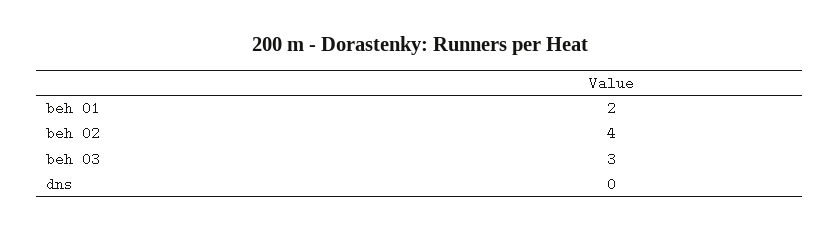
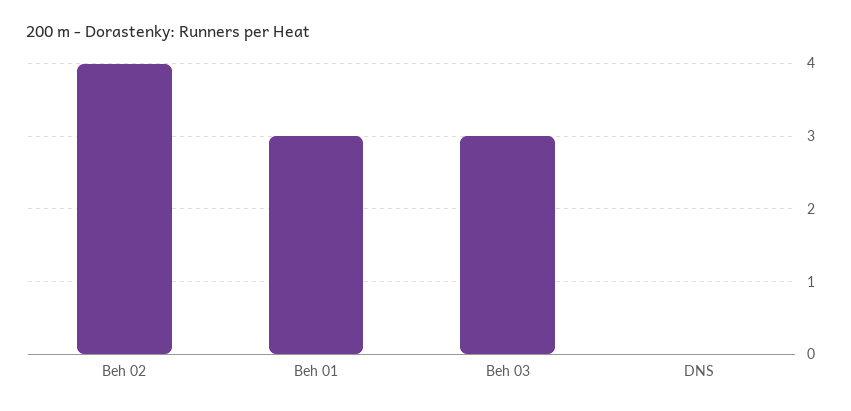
beh 01: 2 -> 3

